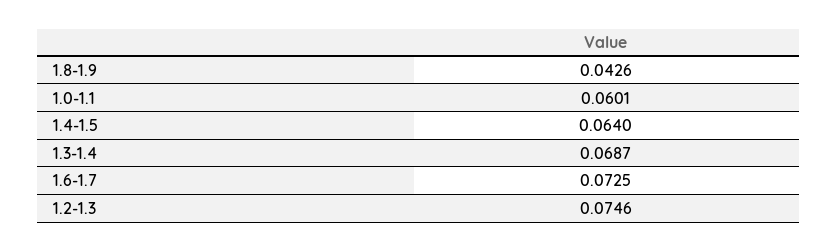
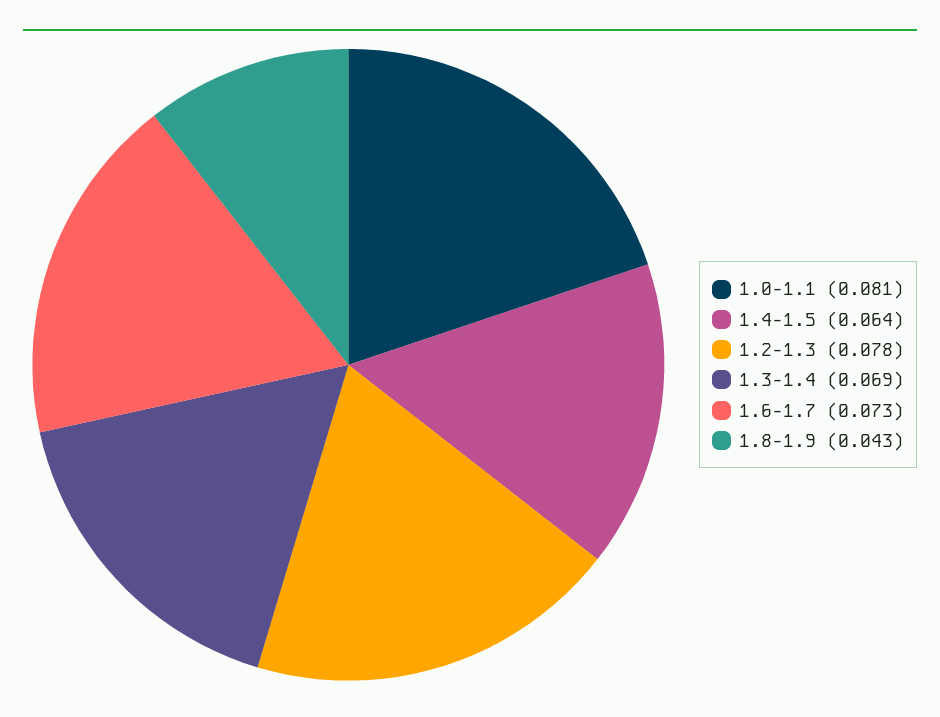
1.0-1.1: 0.0601 -> 0.081
1.2-1.3: 0.0746 -> 0.078

